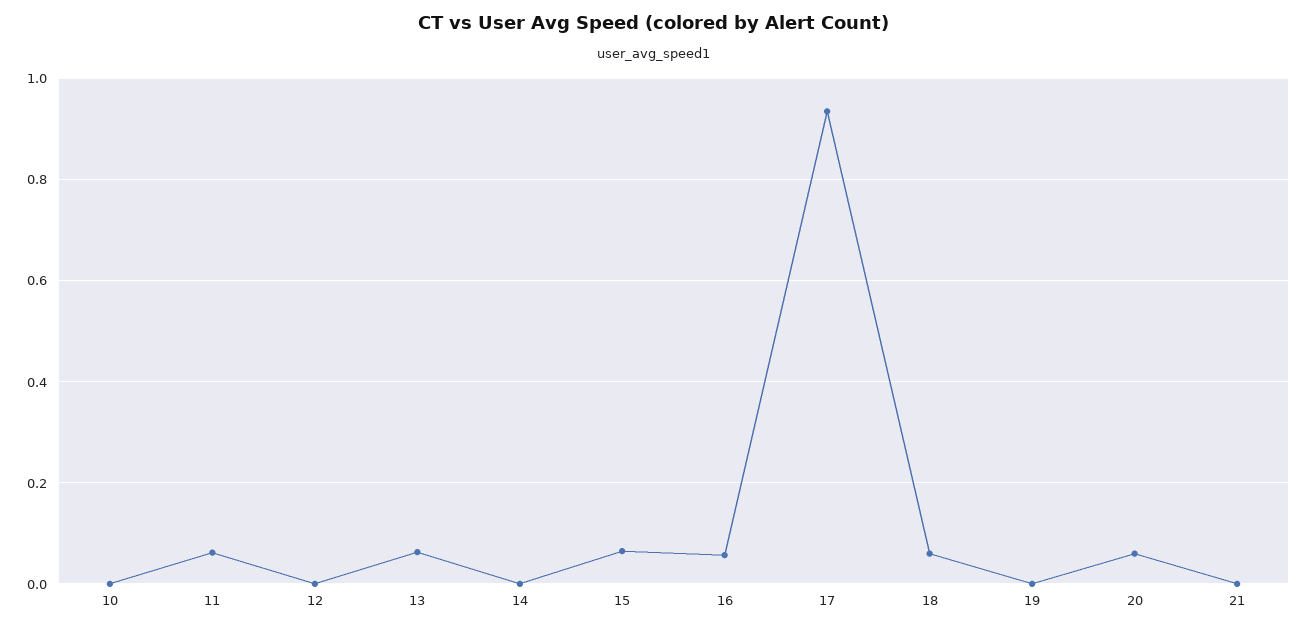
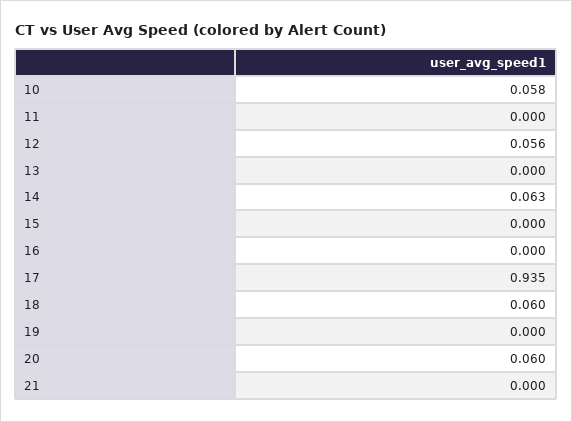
10: 0 -> 0.058
11: 0.06 -> 0
12: 0 -> 0.056
13: 0.06 -> 0
14: 0 -> 0.063
15: 0.06 -> 0
16: 0.06 -> 0

